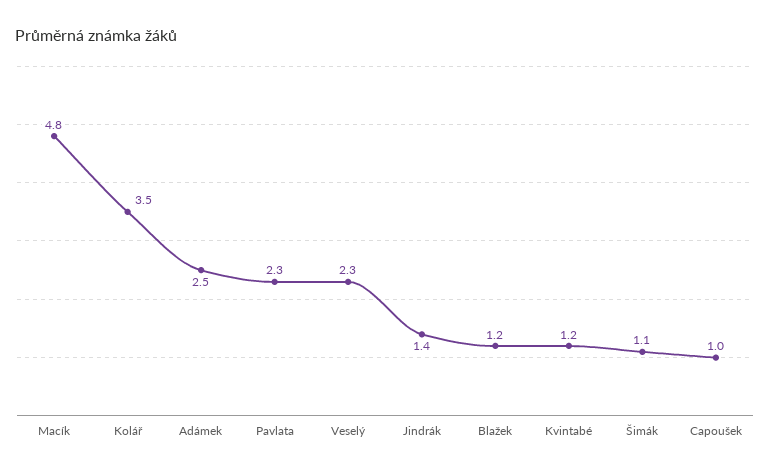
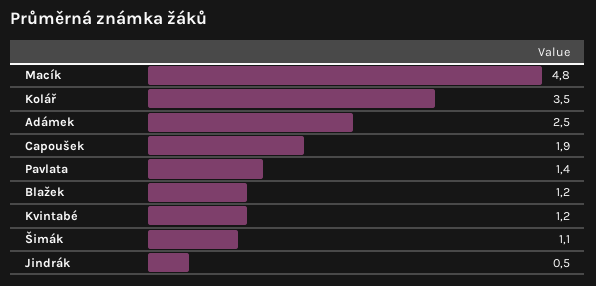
Pavlata: 2.3 -> 1.4
Veselý: 2.3 -> none
Jindrák: 1.4 -> 0.5
Capoušek: 1 -> 1.9

